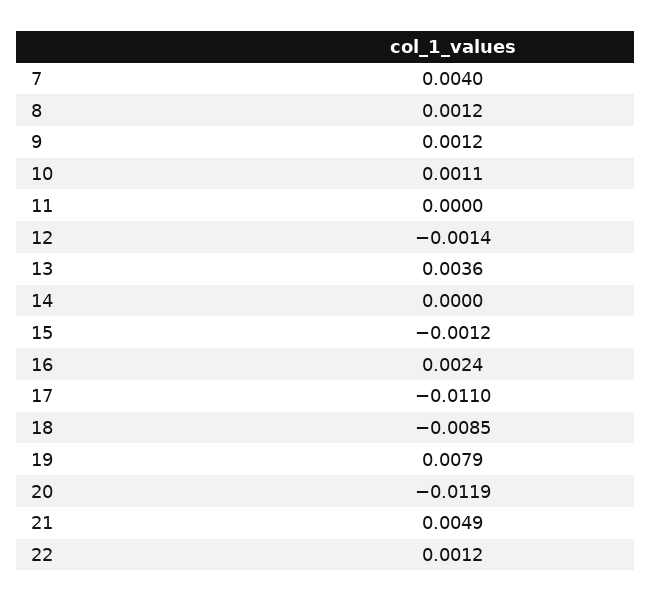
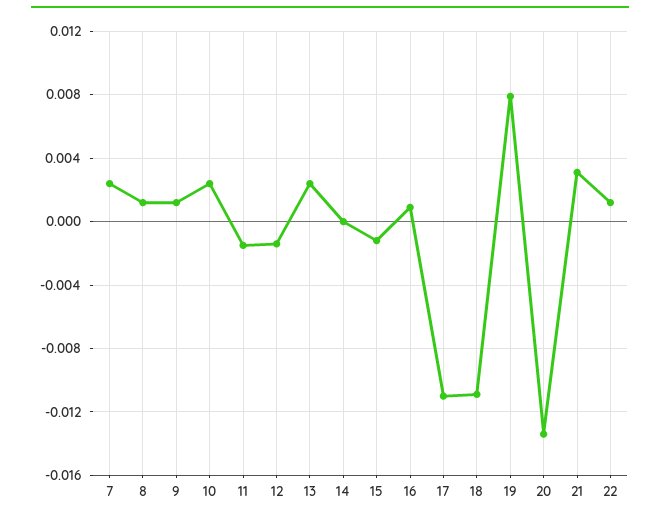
7: 0.004 -> 0.0025
10: 0.0011 -> 0.0025
11: 0 -> -0.0015
13: 0.0036 -> 0.0025
16: 0.0024 -> 0.001
18: -0.0085 -> -0.011
20: -0.0119 -> -0.0135
21: 0.0049 -> 0.003

